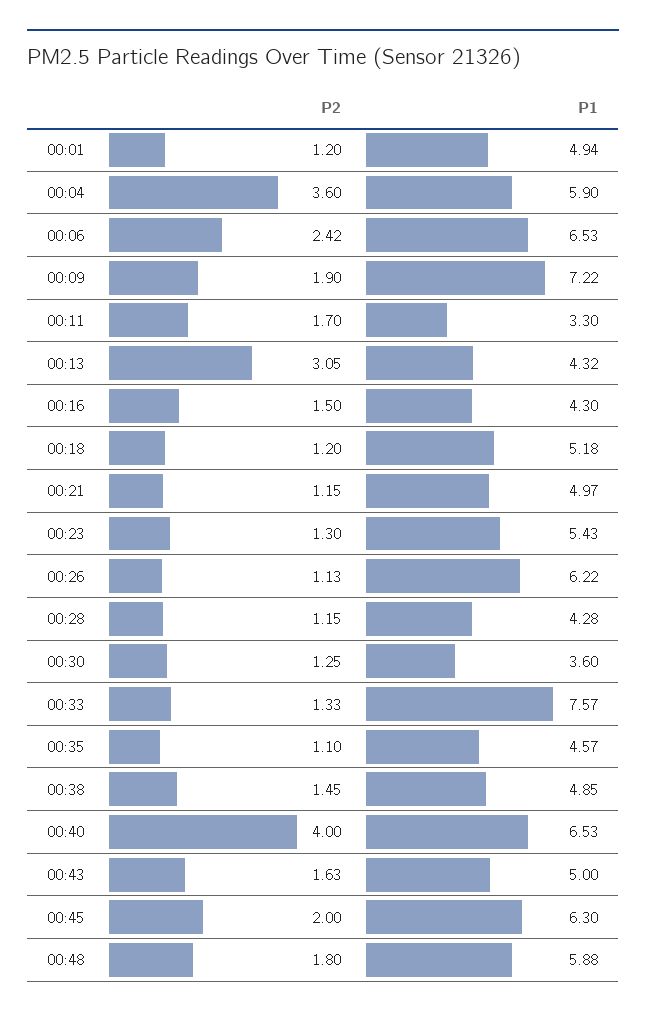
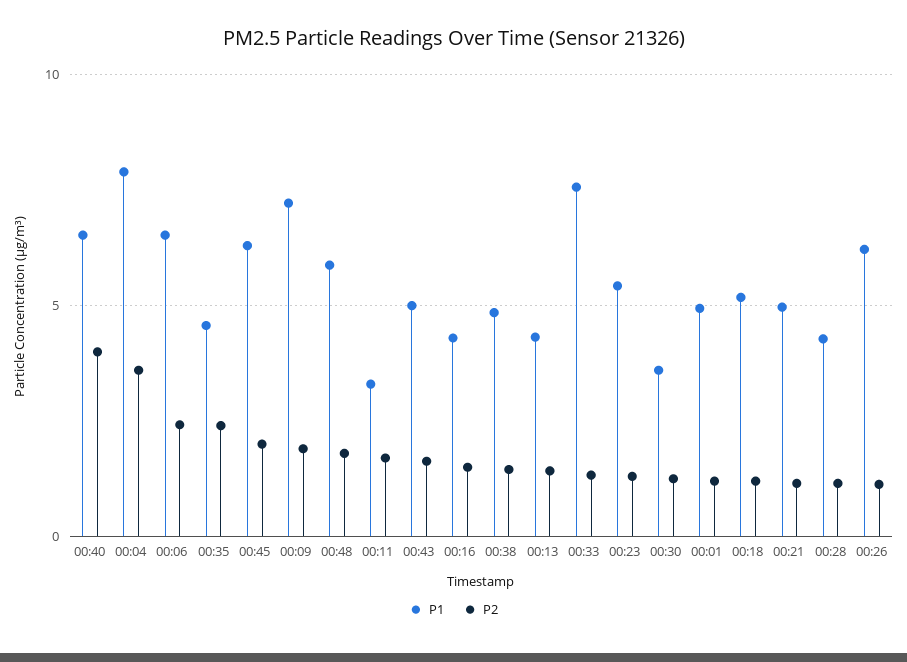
P1, 00:04: 5.9 -> 8
P2, 00:13: 3.05 -> 1.5
P2, 00:35: 1.1 -> 2.5

